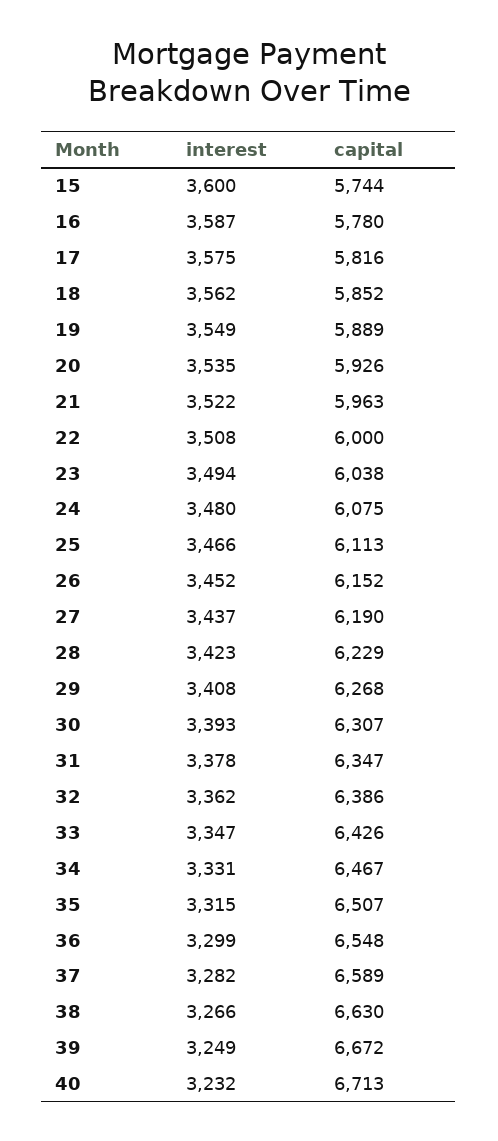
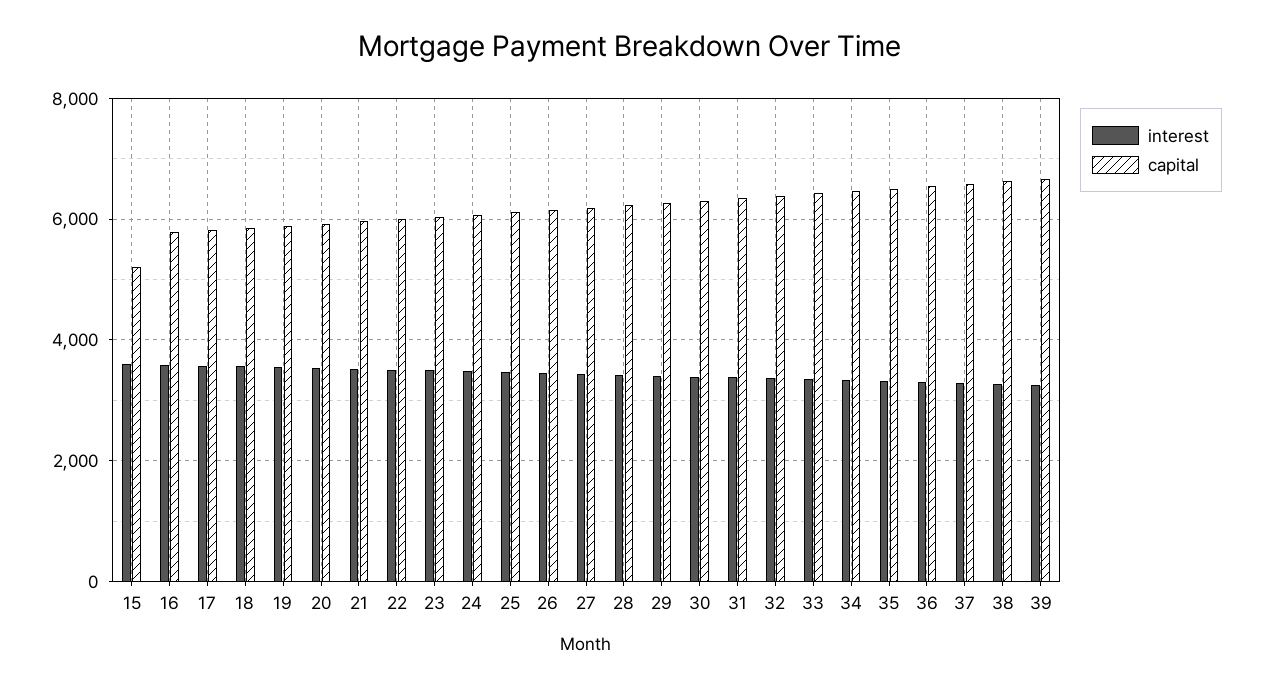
capital, 15: 5744 -> 5200
interest, 40: 3232 -> none
capital, 40: 6713 -> none

